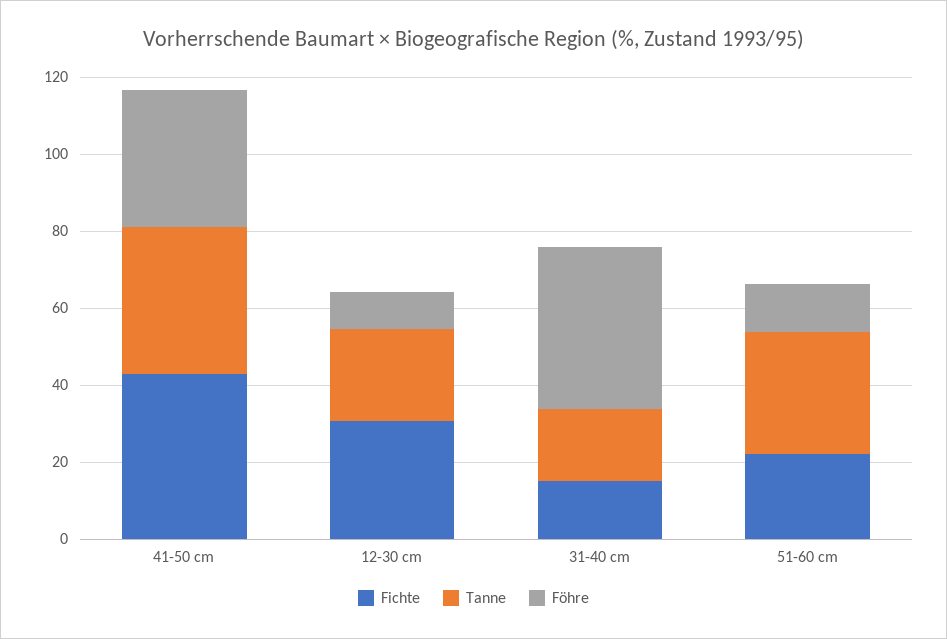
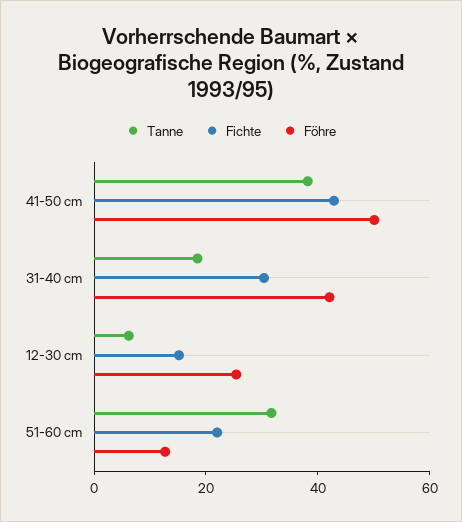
Föhre, 41-50 cm: 35 -> 50
Fichte, 12-30 cm: 30 -> 15
Tanne, 12-30 cm: 25 -> 5
Föhre, 12-30 cm: 10 -> 25
Fichte, 31-40 cm: 15 -> 30

